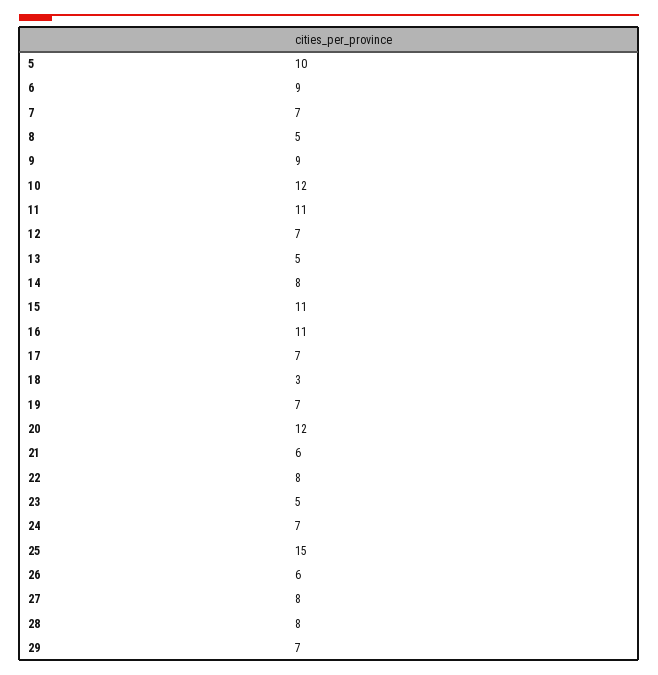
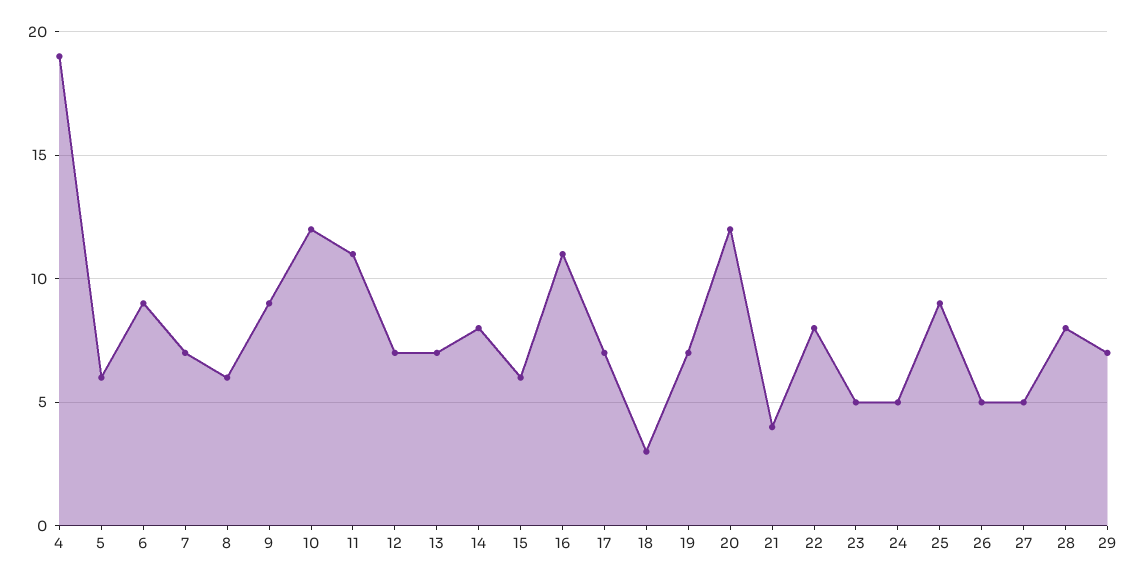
5: 10 -> 6
8: 5 -> 6
13: 5 -> 7
15: 11 -> 6
21: 6 -> 4
24: 7 -> 5
25: 15 -> 9
26: 6 -> 5
27: 8 -> 5
4: none -> 19

